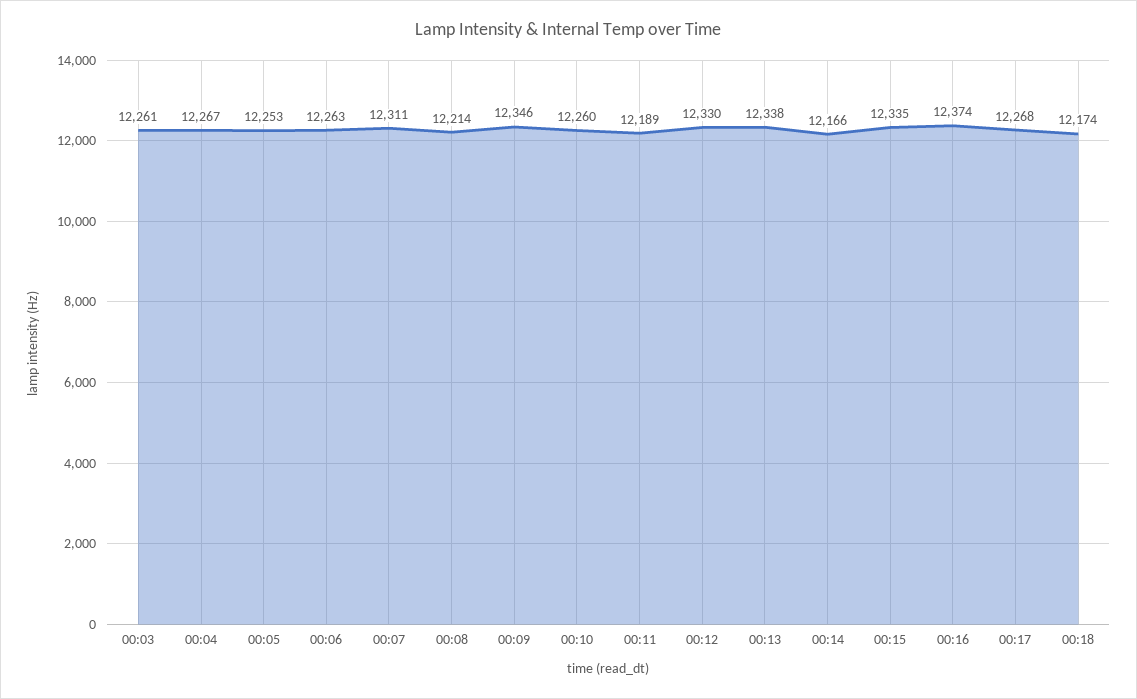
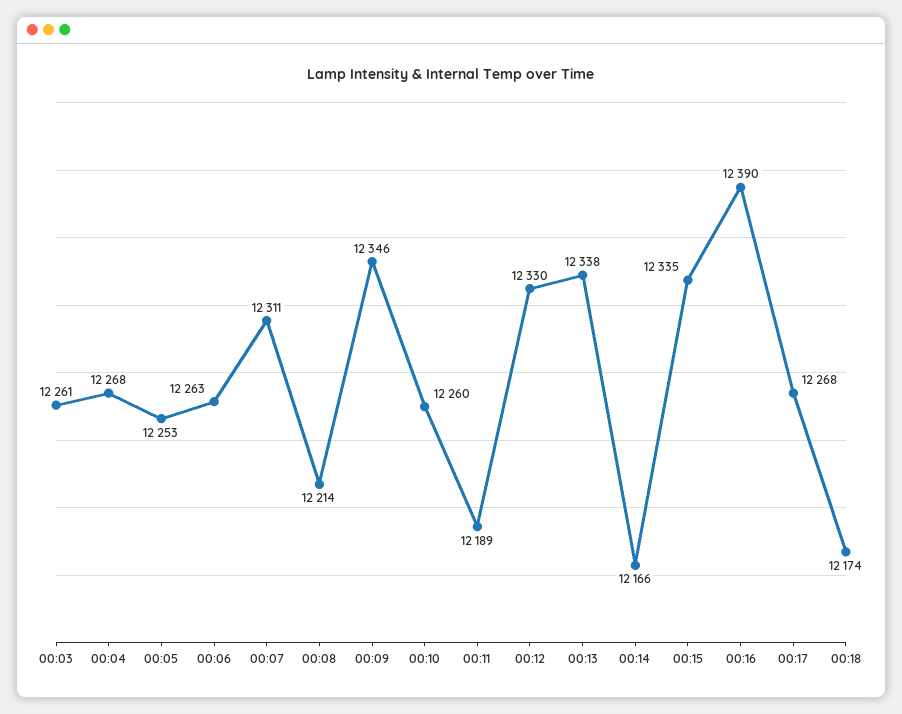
00:04: 12267 -> 12268
00:16: 12374 -> 12390

